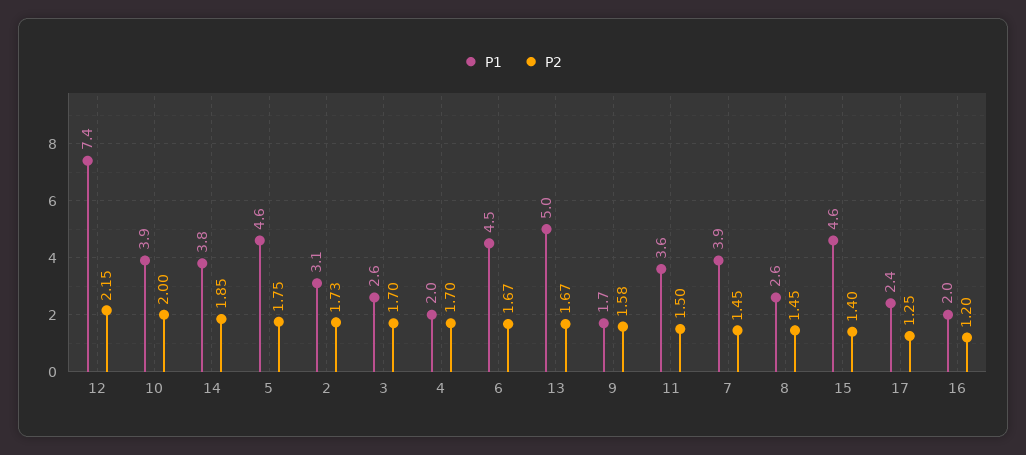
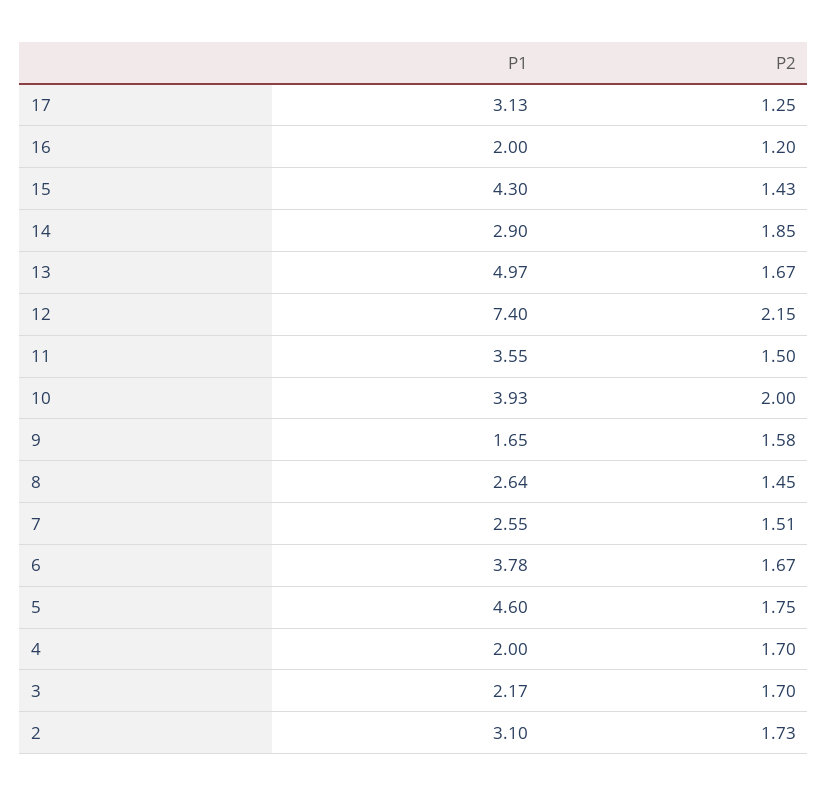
P1, 14: 3.8 -> 2.9
P1, 3: 2.6 -> 2.17
P1, 6: 4.5 -> 3.78
P1, 7: 3.9 -> 2.55
P2, 7: 1.45 -> 1.51
P1, 15: 4.6 -> 4.3
P2, 15: 1.4 -> 1.43
P1, 17: 2.4 -> 3.13

